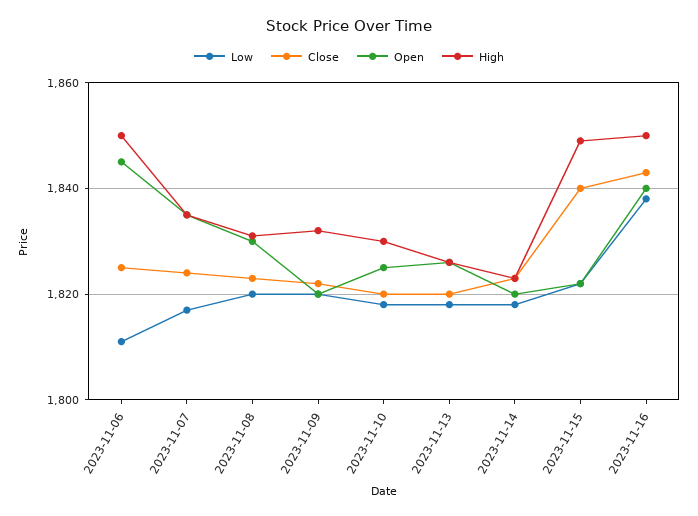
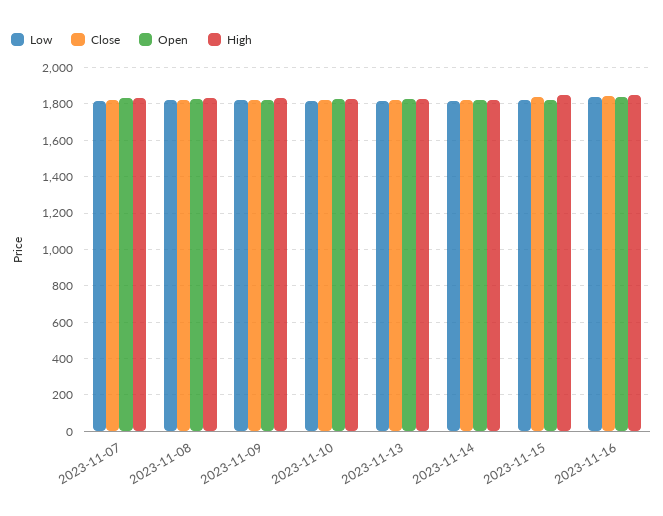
Low, 2023-11-06: 1810 -> none
Close, 2023-11-06: 1825 -> none
Open, 2023-11-06: 1845 -> none
High, 2023-11-06: 1850 -> none

